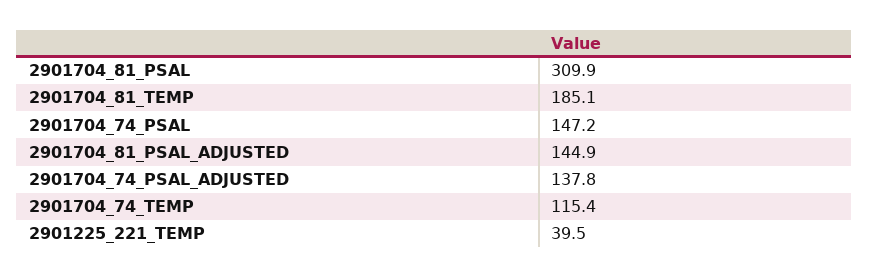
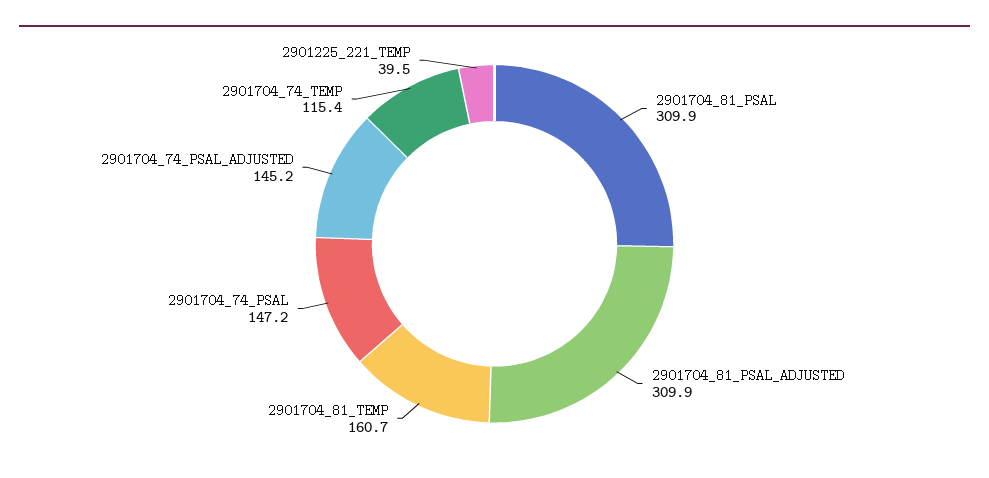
2901704_81_TEMP: 185.1 -> 160.7
2901704_81_PSAL_ADJUSTED: 144.9 -> 309.9
2901704_74_PSAL_ADJUSTED: 137.8 -> 145.2

